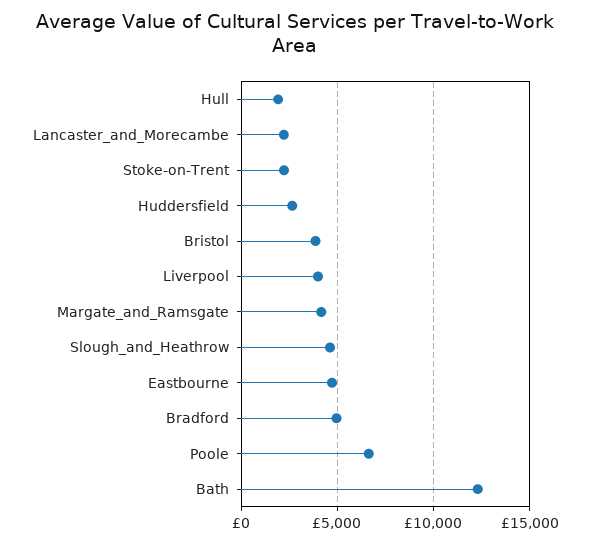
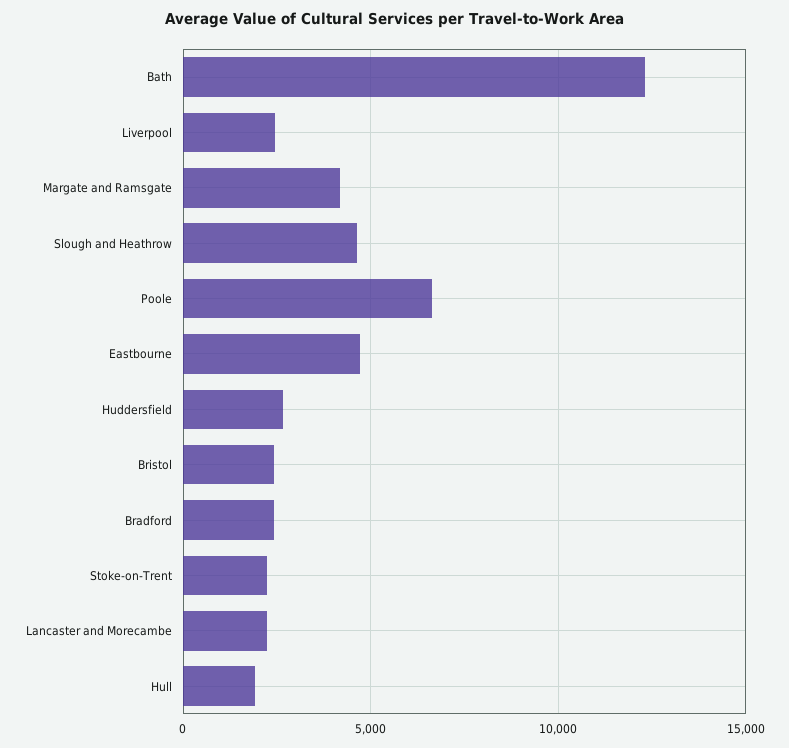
Bristol: 4000 -> 2500
Liverpool: 4000 -> 2500
Bradford: 5000 -> 2500

